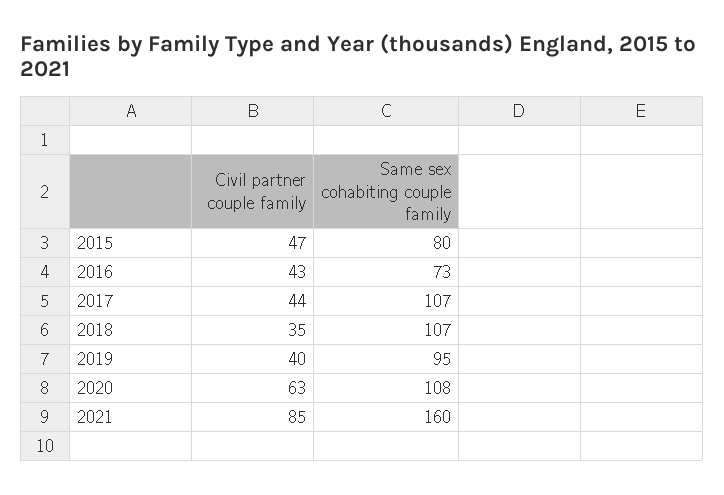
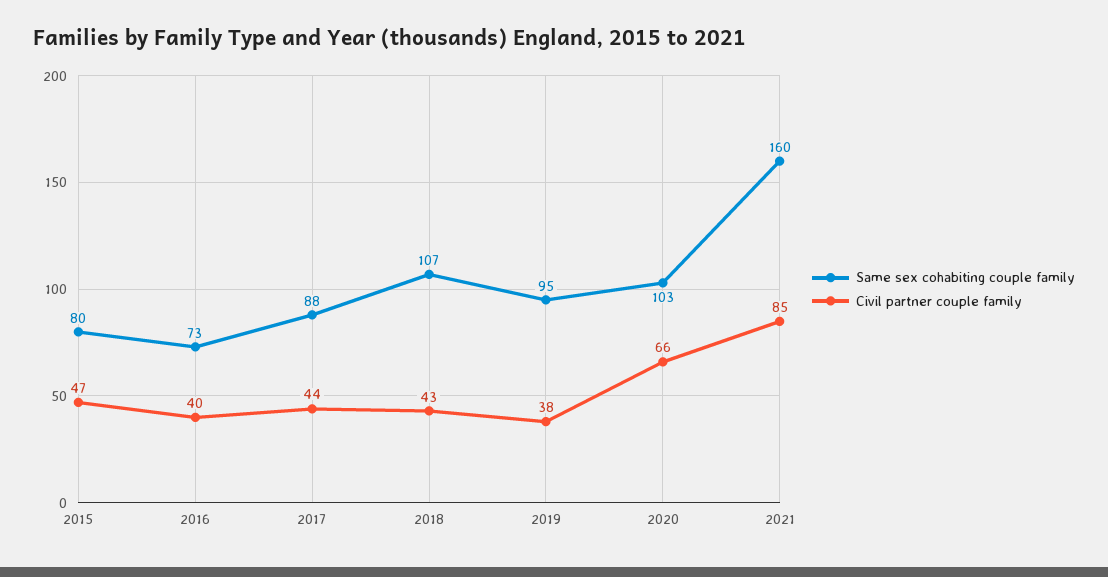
Civil partner couple family, 2016: 43 -> 40
Same sex cohabiting couple family, 2017: 107 -> 88
Civil partner couple family, 2018: 35 -> 43
Civil partner couple family, 2019: 40 -> 38
Civil partner couple family, 2020: 63 -> 66
Same sex cohabiting couple family, 2020: 108 -> 103

